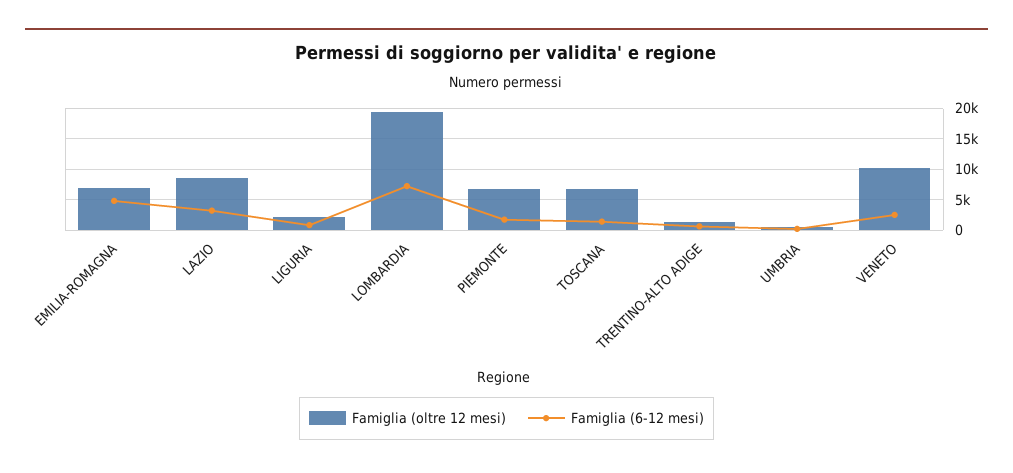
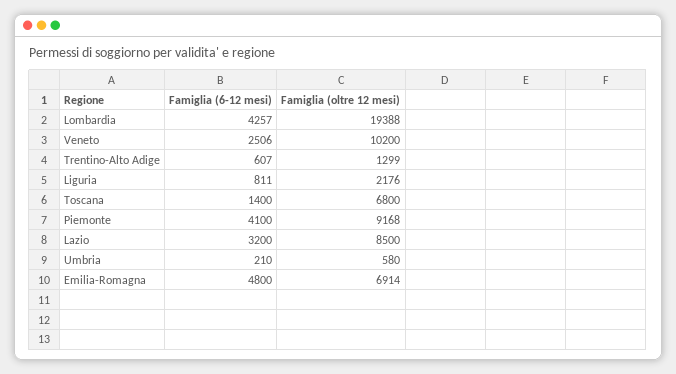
Famiglia (6-12 mesi), LOMBARDIA: 7000 -> 4257
Famiglia (oltre 12 mesi), PIEMONTE: 7000 -> 9168
Famiglia (6-12 mesi), PIEMONTE: 2000 -> 4100

